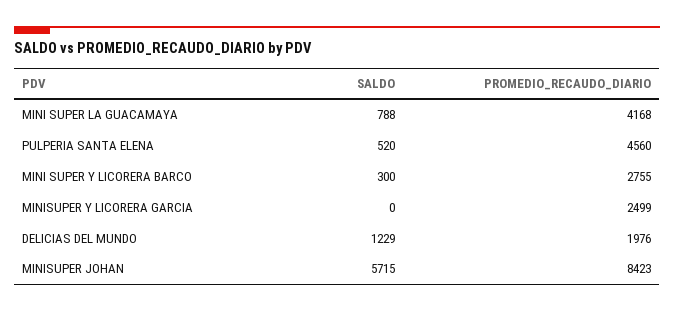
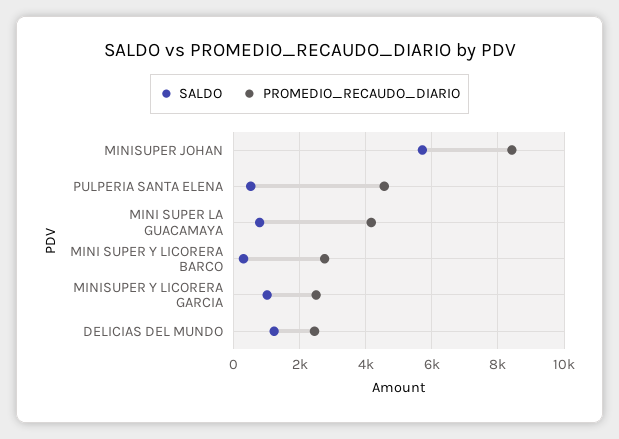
SALDO, MINISUPER Y LICORERA GARCIA: 0 -> 1000
PROMEDIO_RECAUDO_DIARIO, DELICIAS DEL MUNDO: 1976 -> 2400

